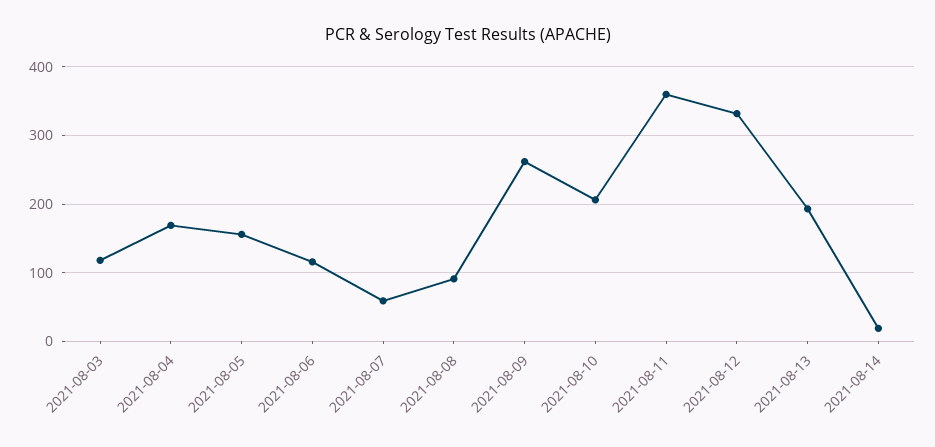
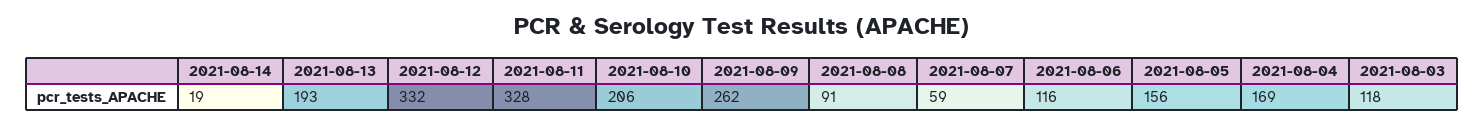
2021-08-11: 360 -> 328

